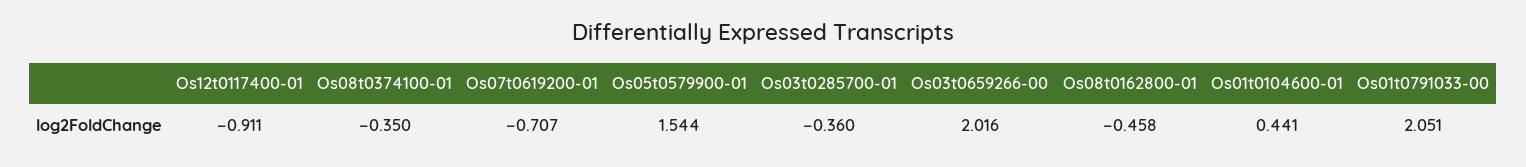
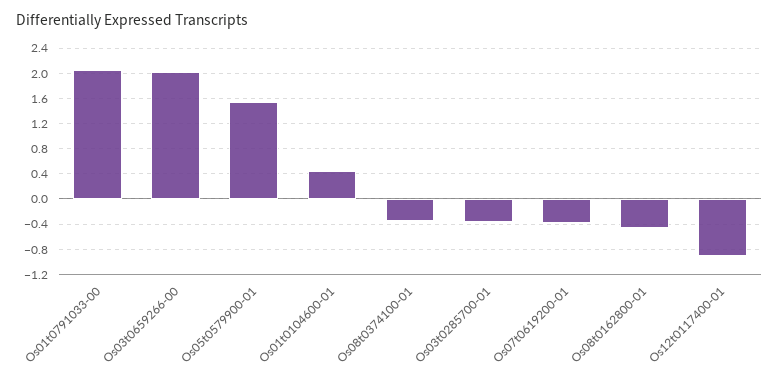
Os07t0619200-01: -0.707 -> -0.4

